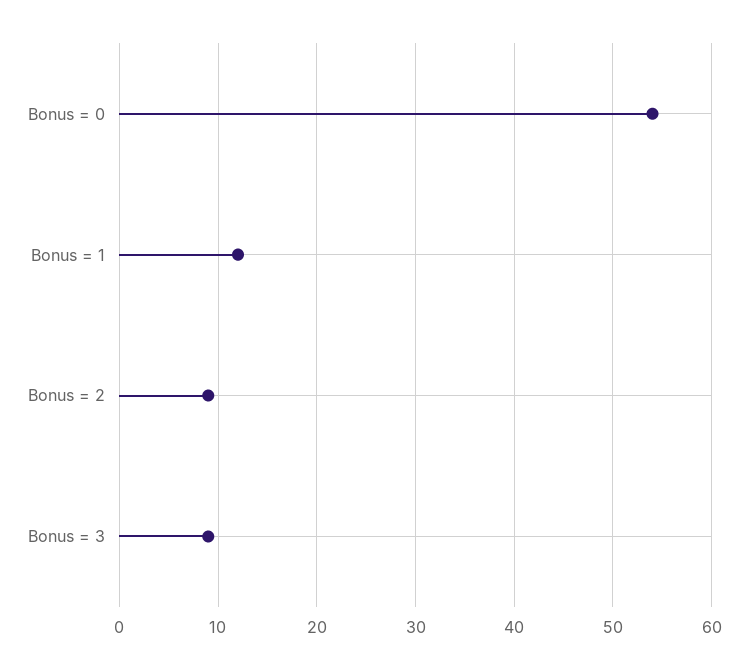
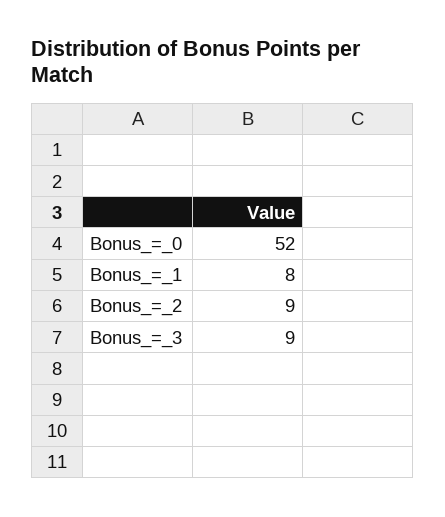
Bonus = 0: 54 -> 52
Bonus = 1: 12 -> 8

